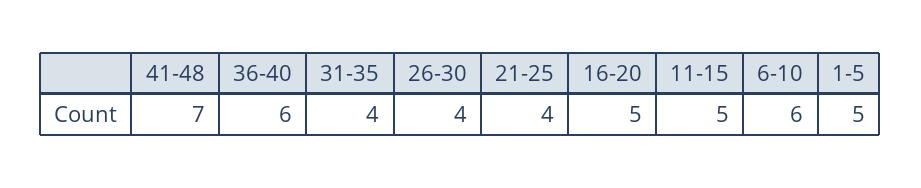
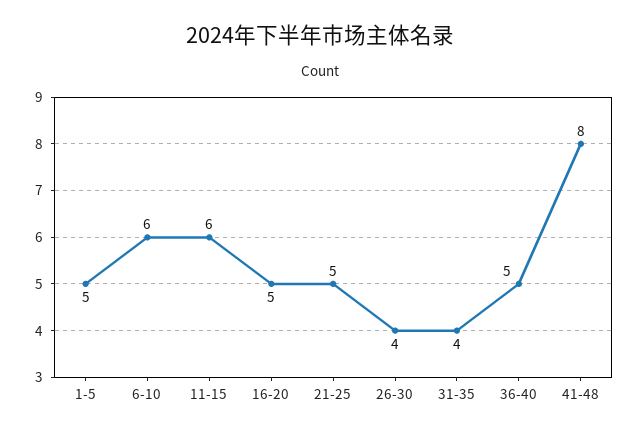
41-48: 7 -> 8
36-40: 6 -> 5
21-25: 4 -> 5
11-15: 5 -> 6

